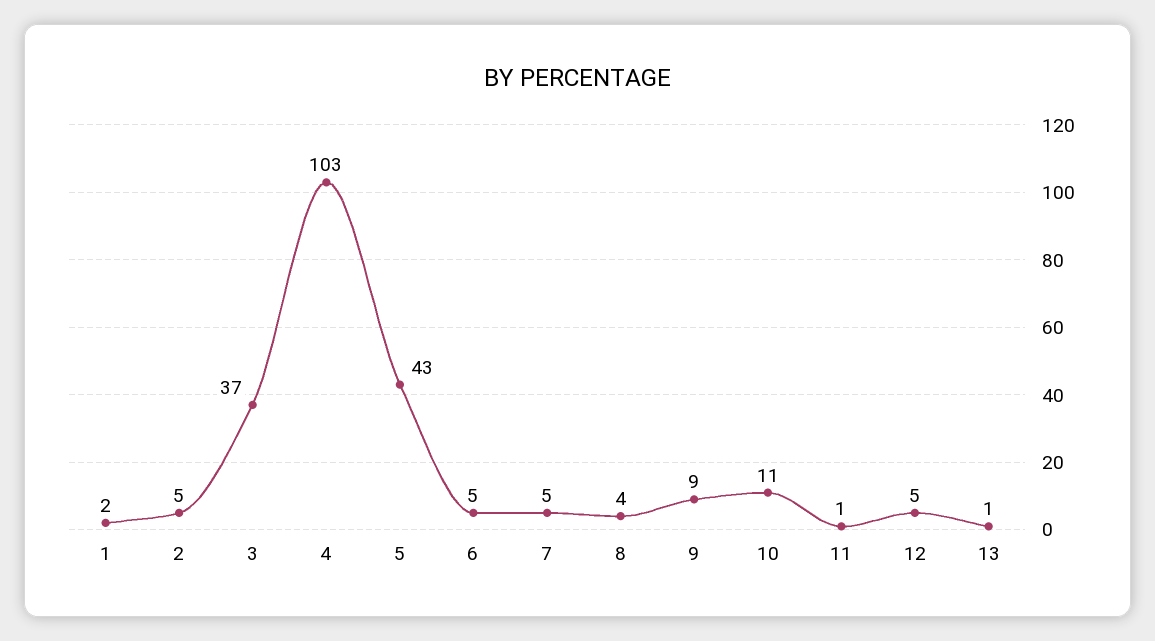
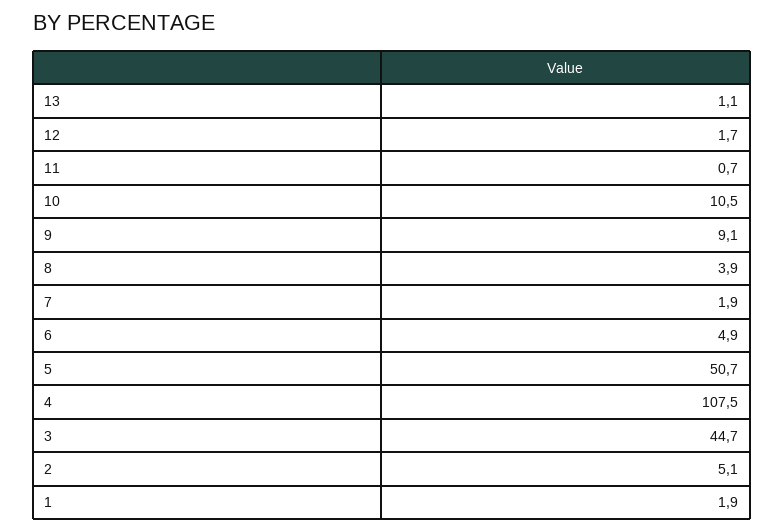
3: 37 -> 44.7
4: 103 -> 107.5
5: 43 -> 50.7
7: 5 -> 1.9
12: 5 -> 1.7

